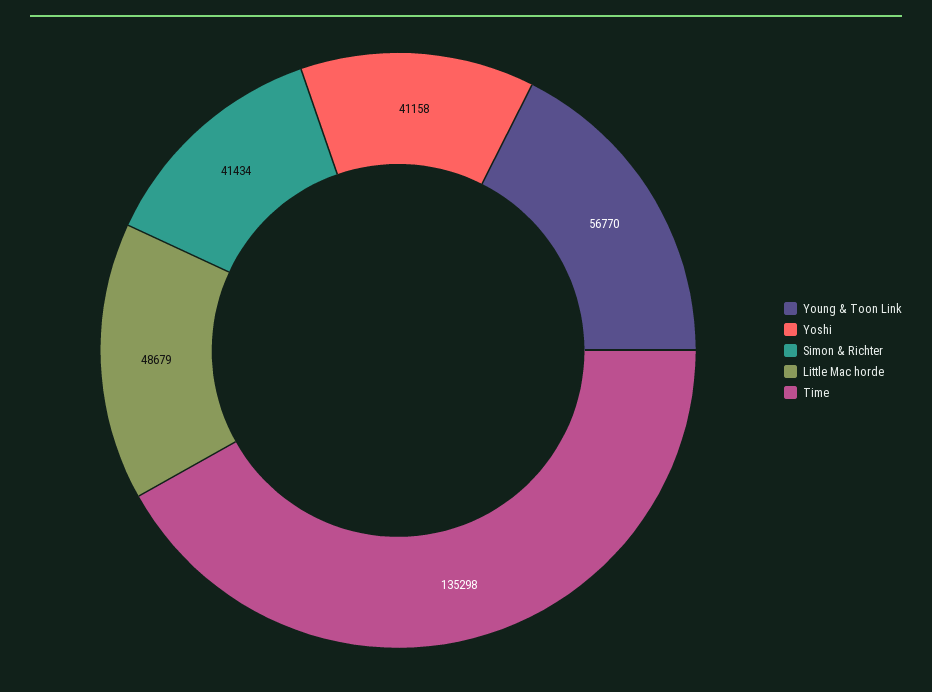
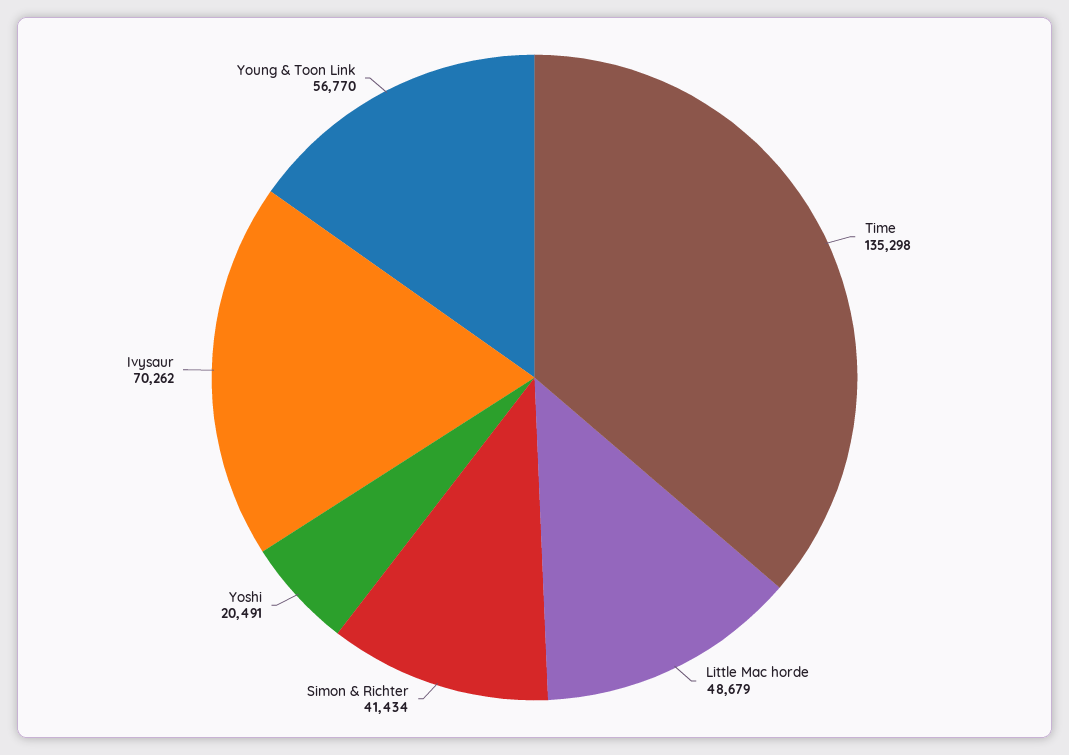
Yoshi: 41158 -> 20491
Ivysaur: none -> 70262

